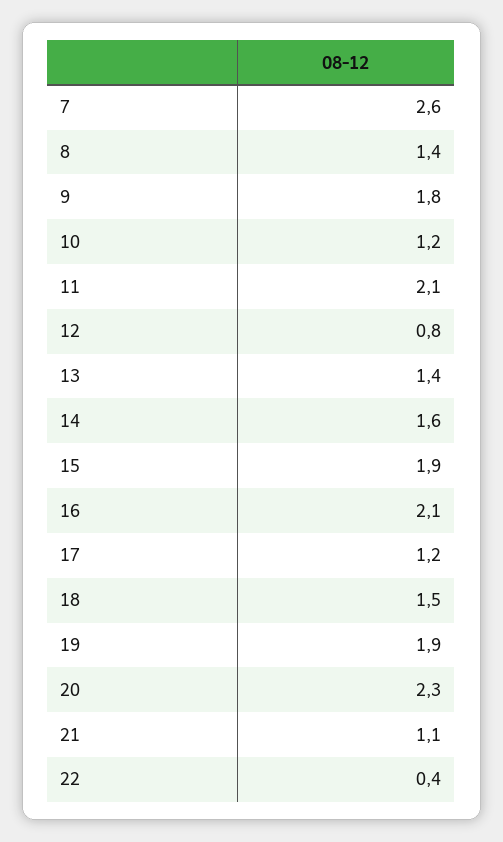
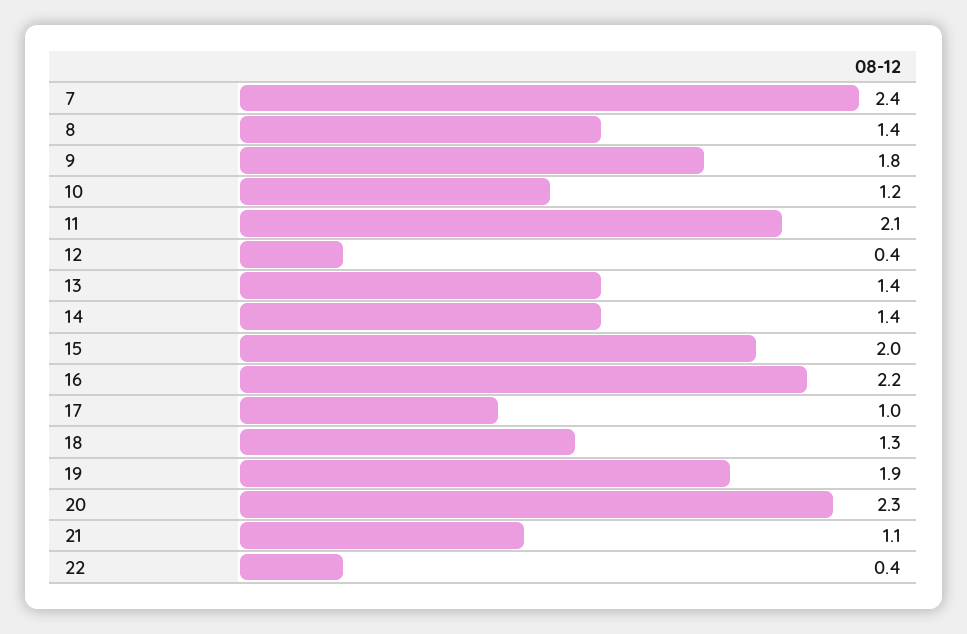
7: 2.6 -> 2.4
12: 0.8 -> 0.4
14: 1.6 -> 1.4
15: 1.9 -> 2
16: 2.1 -> 2.2
17: 1.2 -> 1
18: 1.5 -> 1.3

